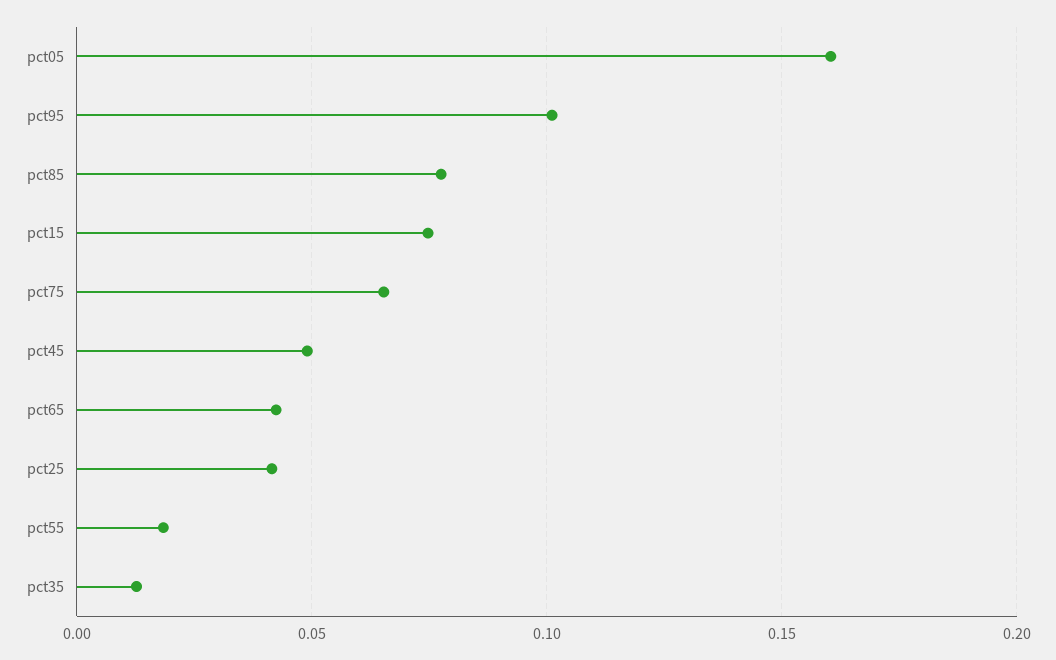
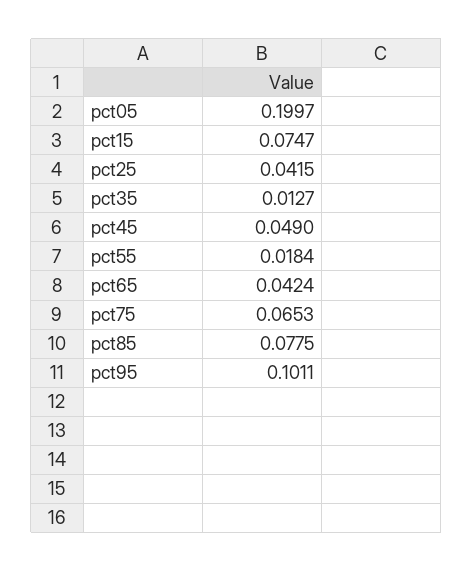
pct05: 0.16 -> 0.1997

